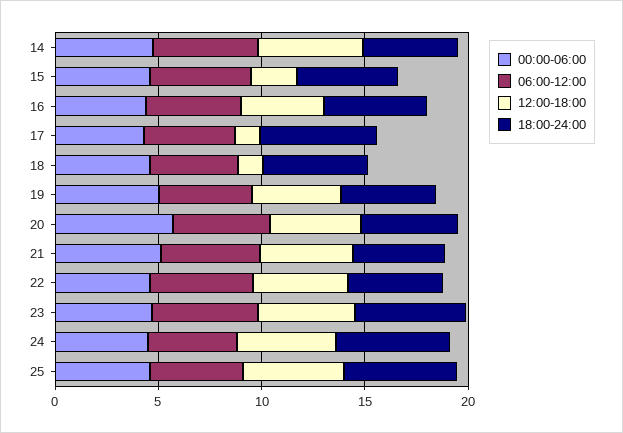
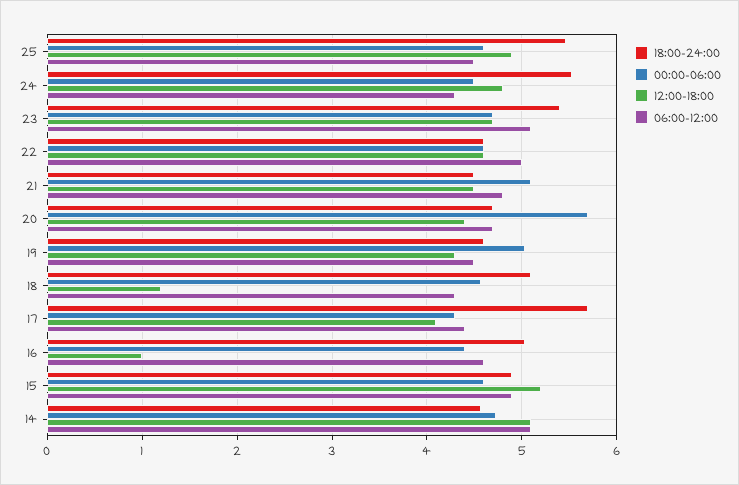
12:00-18:00, 15: 2 -> 5.2
12:00-18:00, 16: 4 -> 1
12:00-18:00, 17: 1 -> 4.1

